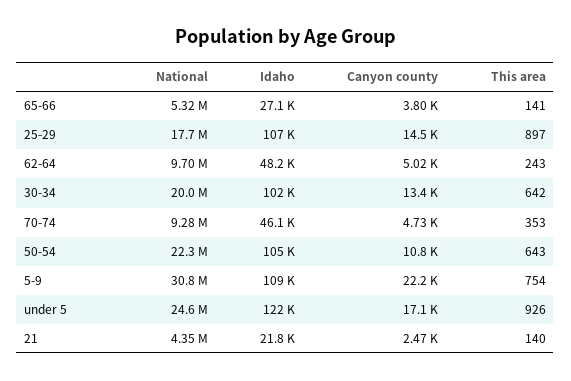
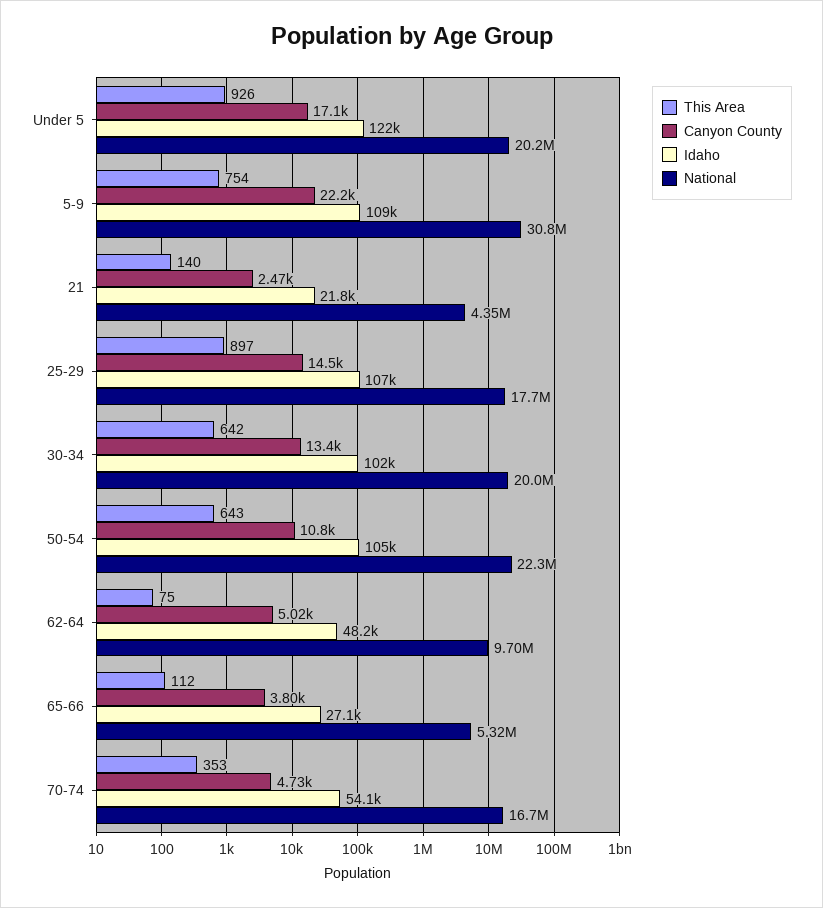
This area, 65-66: 141 -> 112
This area, 62-64: 243 -> 75
National, 70-74: 9280000 -> 16700000
Idaho, 70-74: 46100 -> 54100
National, under 5: 24600000 -> 20200000

